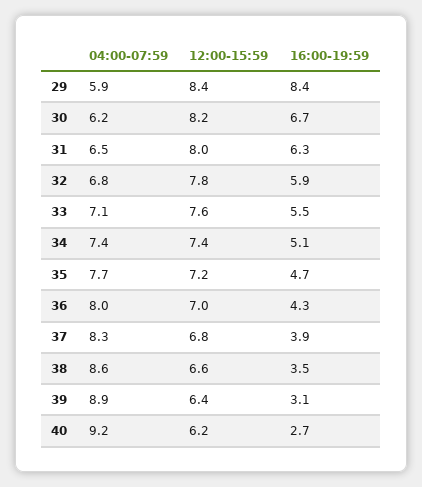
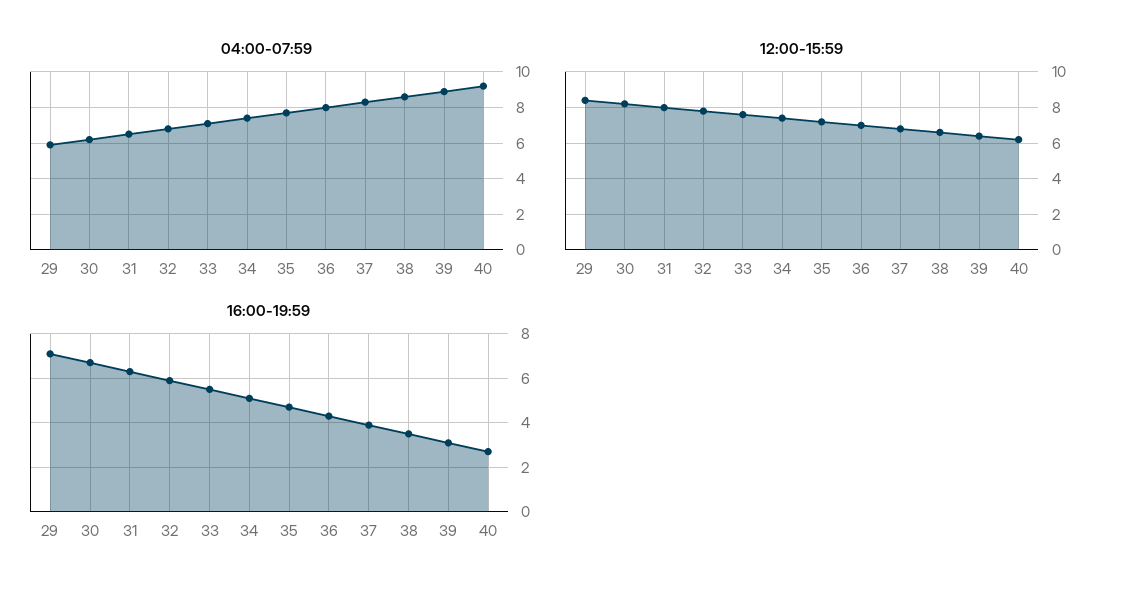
16:00-19:59, 29: 8.4 -> 7

